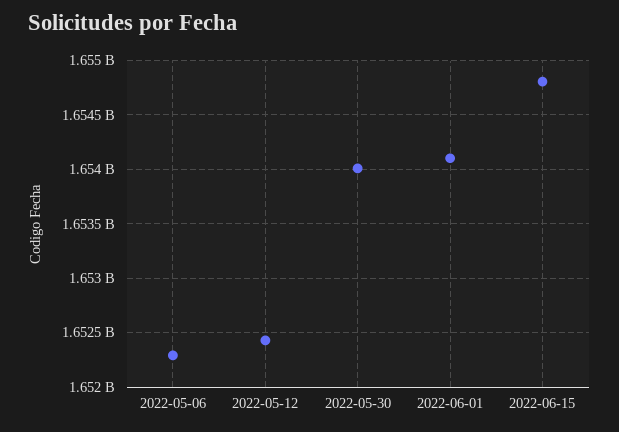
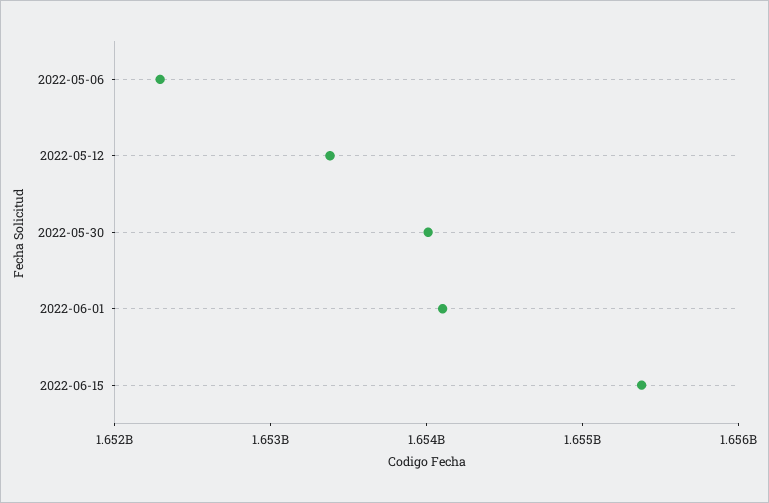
2022-05-12: 1652400000 -> 1653400000
2022-06-15: 1654800000 -> 1655400000

